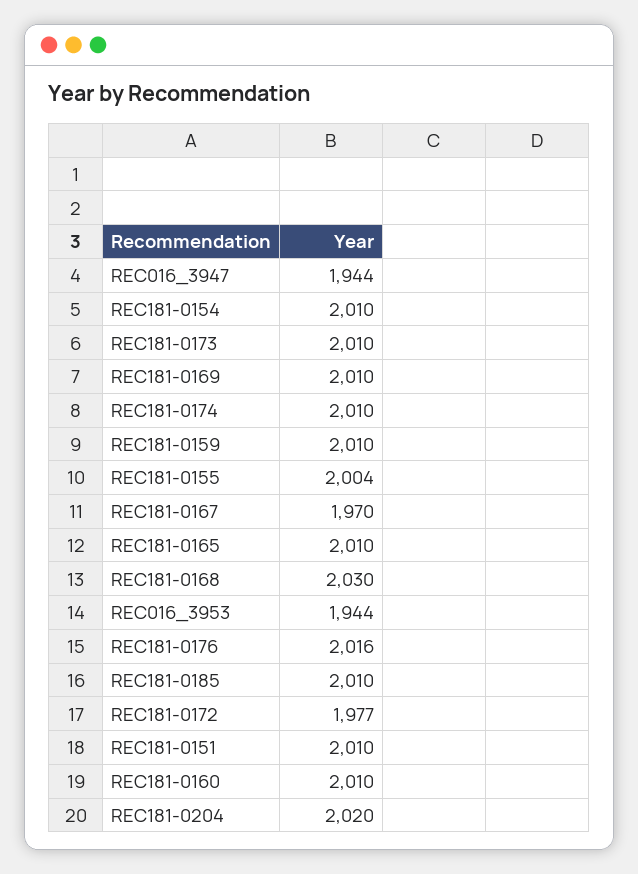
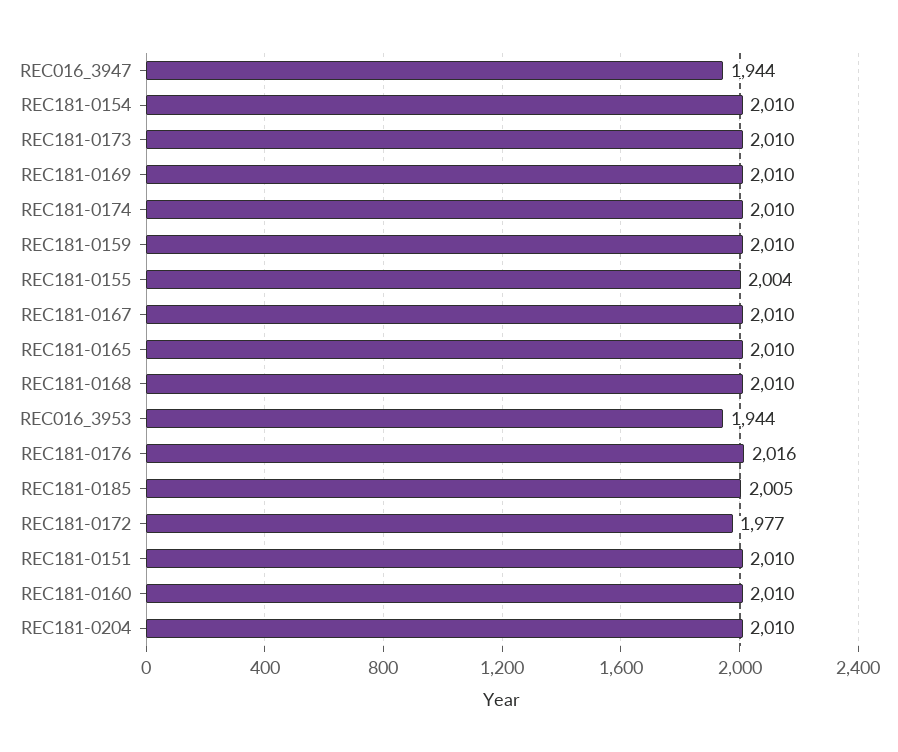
REC181-0167: 1970 -> 2010
REC181-0168: 2030 -> 2010
REC181-0185: 2010 -> 2005
REC181-0204: 2020 -> 2010

